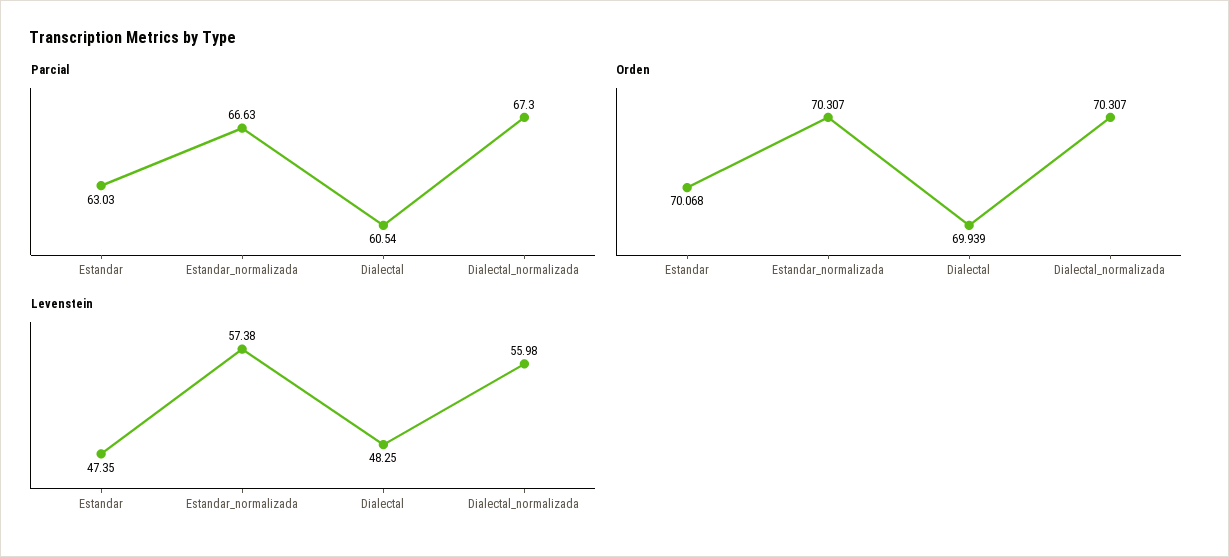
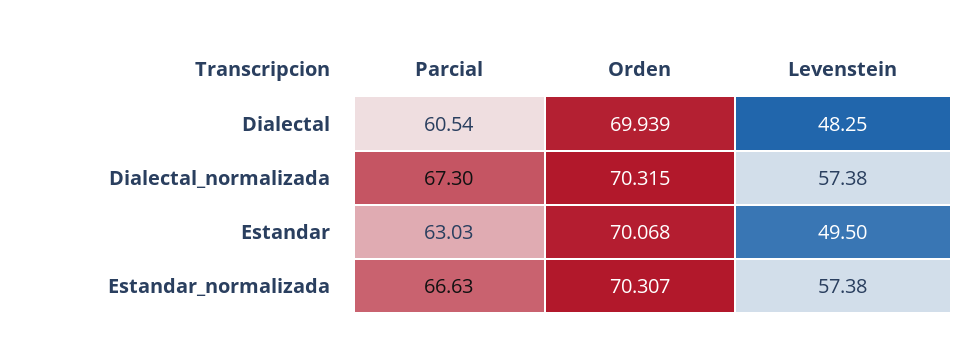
Orden, Dialectal_normalizada: 70.307 -> 70.315
Levenstein, Estandar: 47.35 -> 49.5
Levenstein, Dialectal_normalizada: 55.98 -> 57.38

